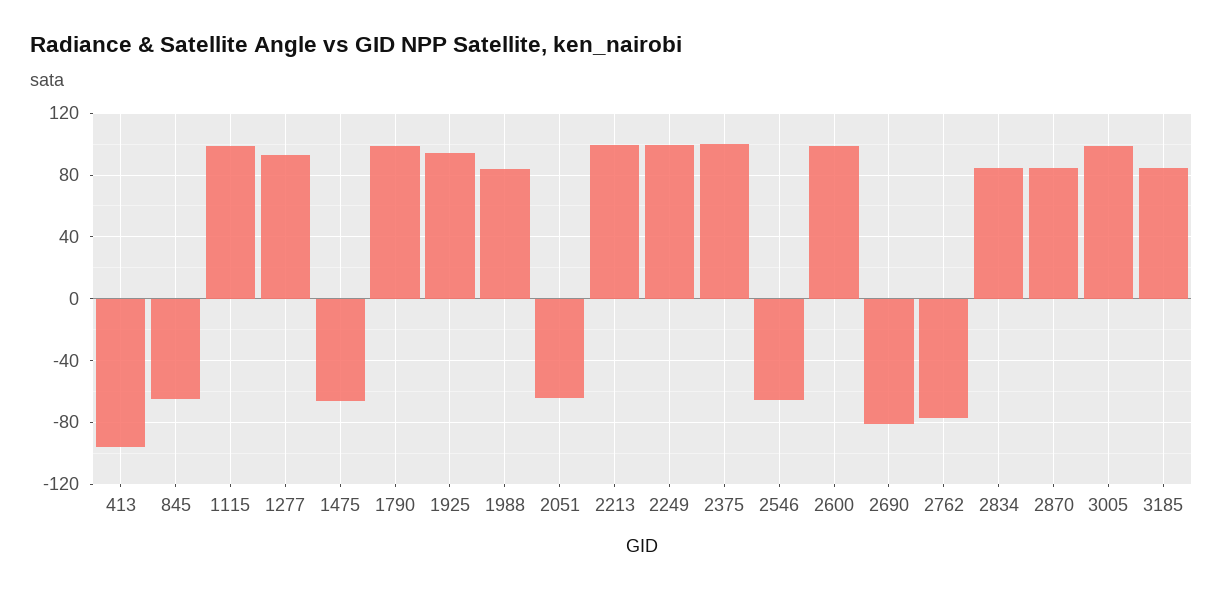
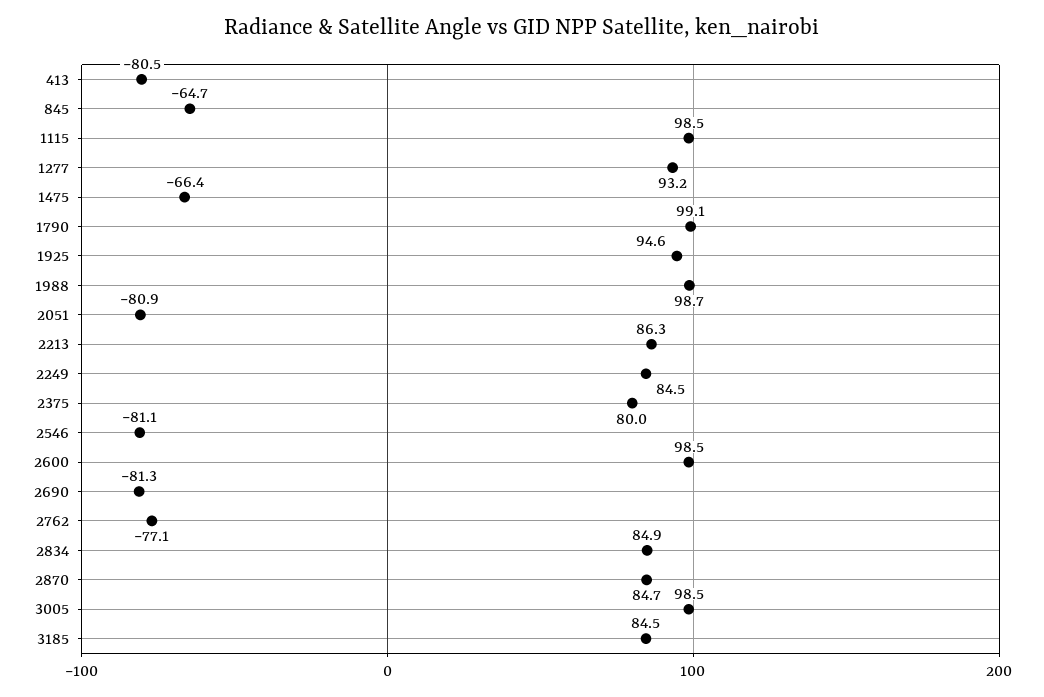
413: -95 -> -80.5
1988: 85 -> 98.7
2051: -65 -> -80.9
2213: 100 -> 86.3
2249: 100 -> 84.5
2375: 100 -> 80
2546: -65 -> -81.1

